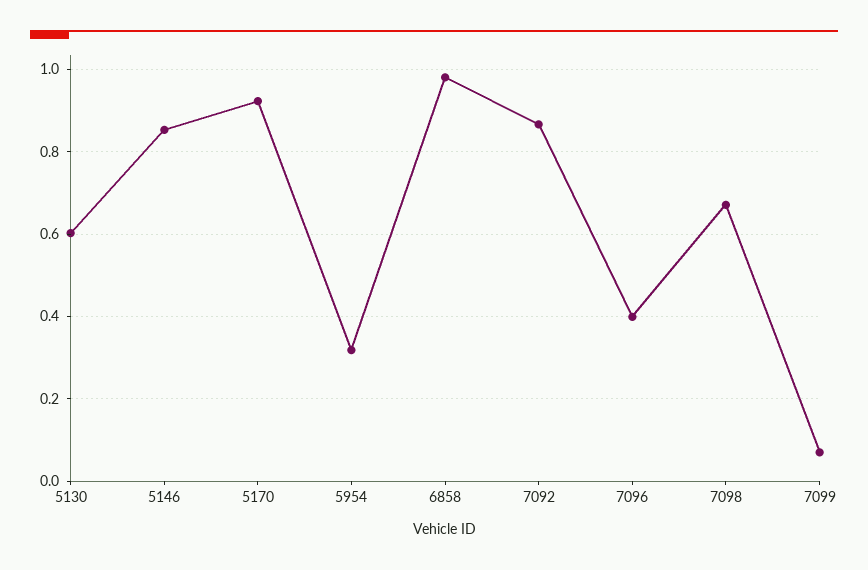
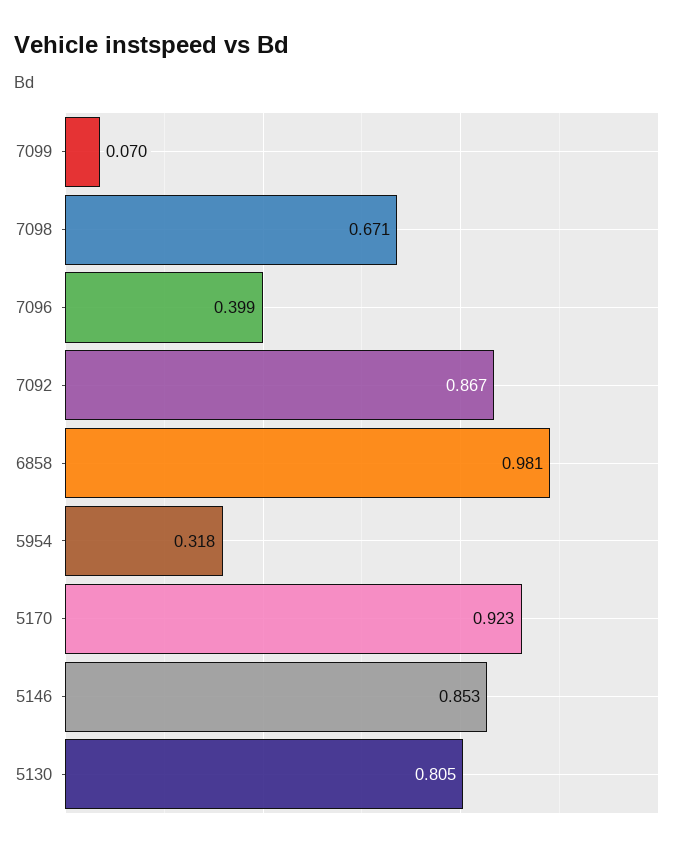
5130: 0.6 -> 0.805

